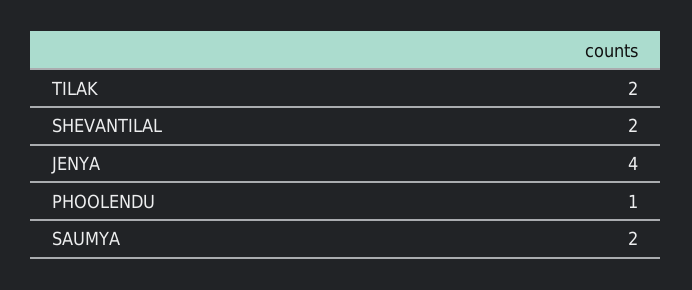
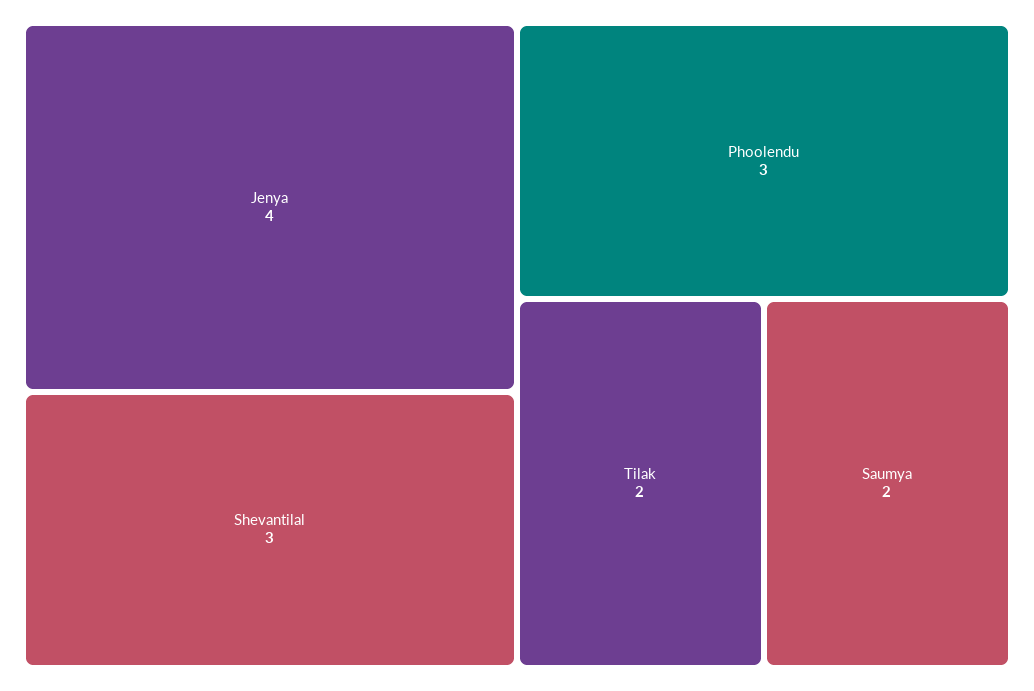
SHEVANTILAL: 2 -> 3
PHOOLENDU: 1 -> 3

